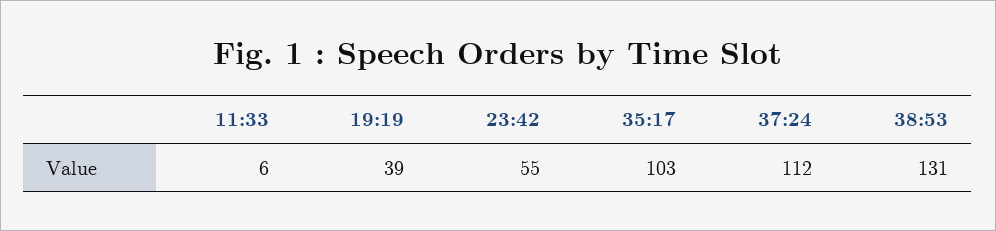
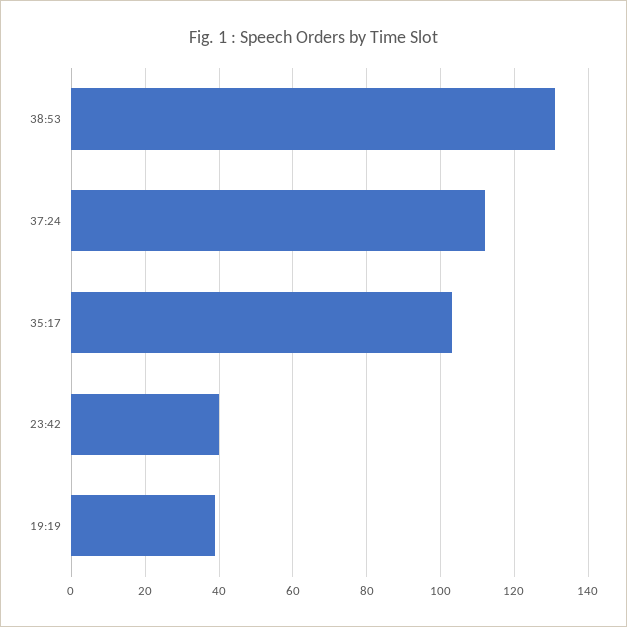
11:33: 6 -> none
23:42: 55 -> 40

